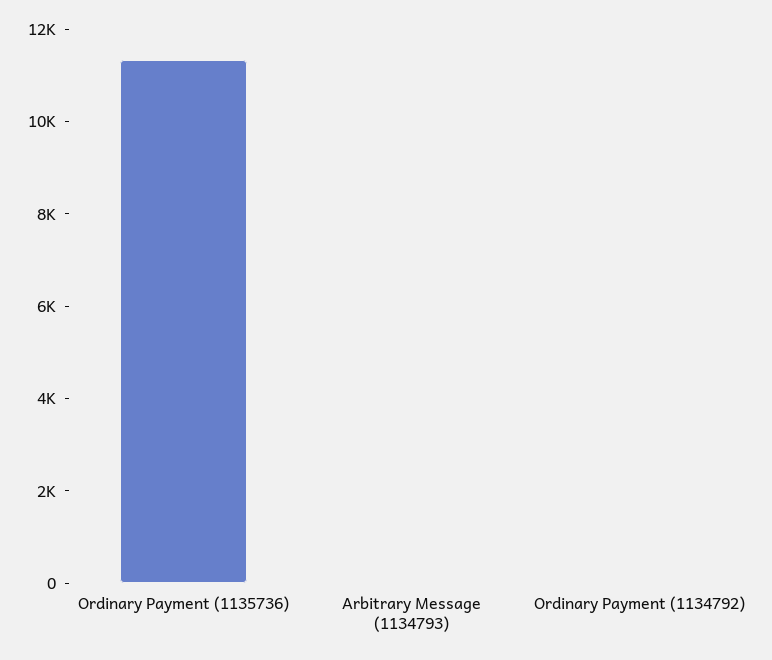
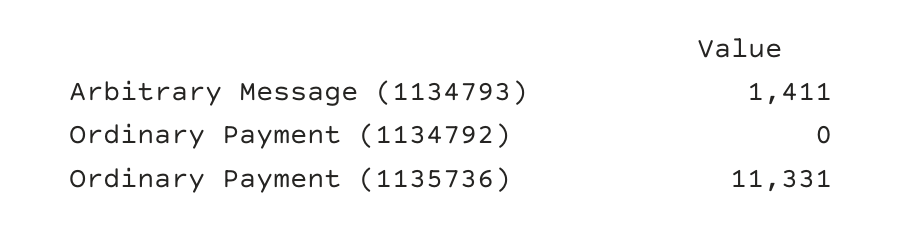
Arbitrary Message (1134793): 0 -> 1411

